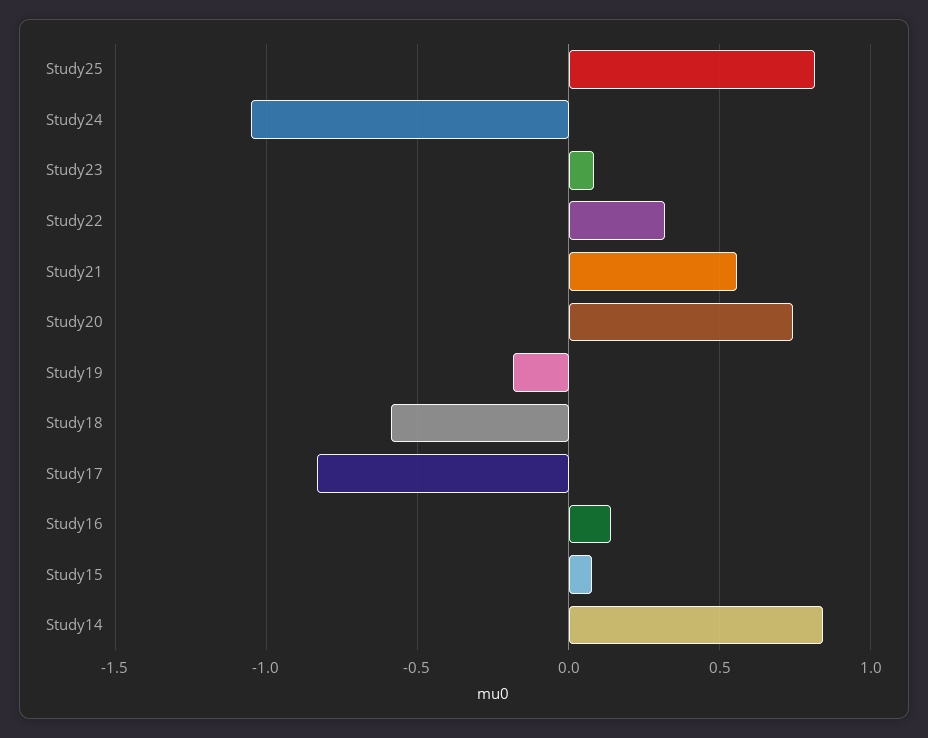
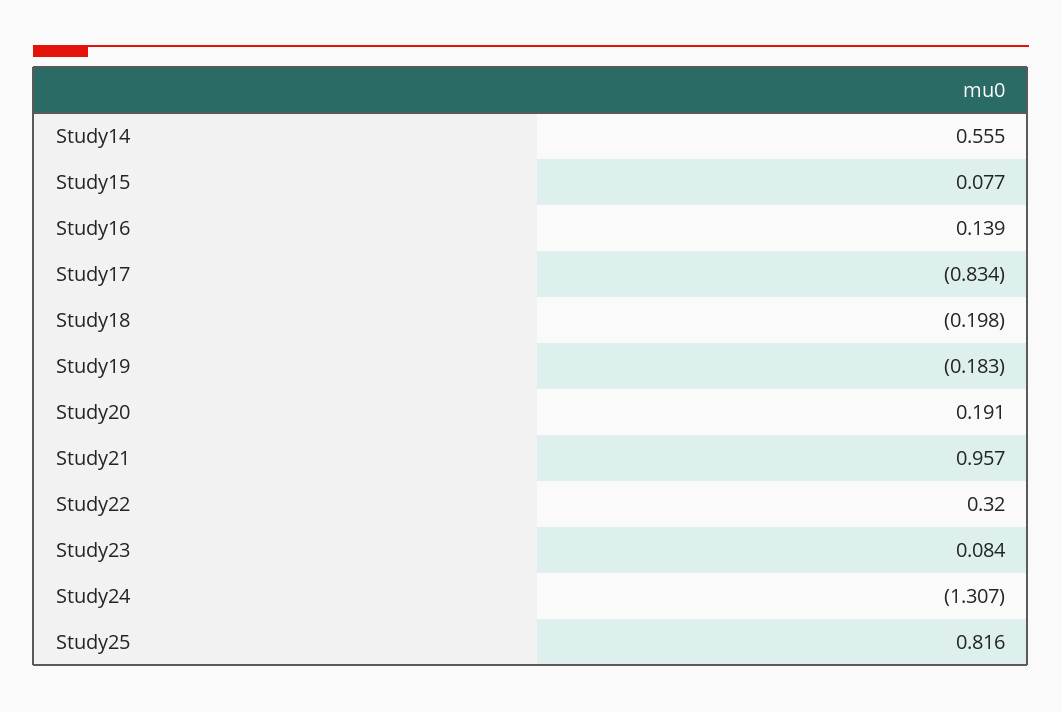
Study24: -1.05 -> -1.307
Study21: 0.55 -> 0.957
Study20: 0.75 -> 0.191
Study18: -0.6 -> -0.198
Study14: 0.85 -> 0.555

